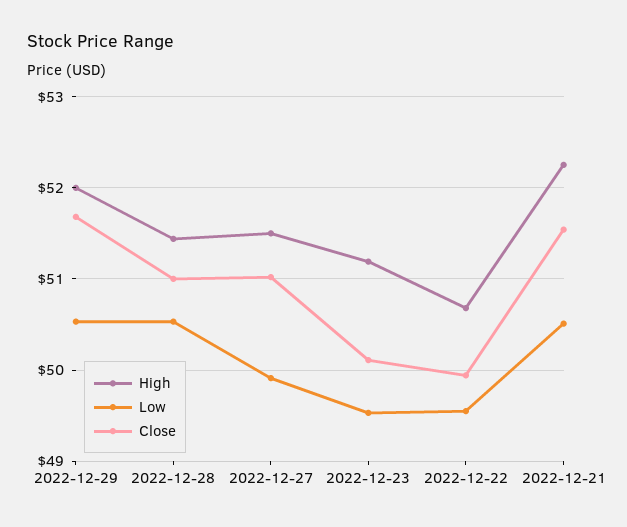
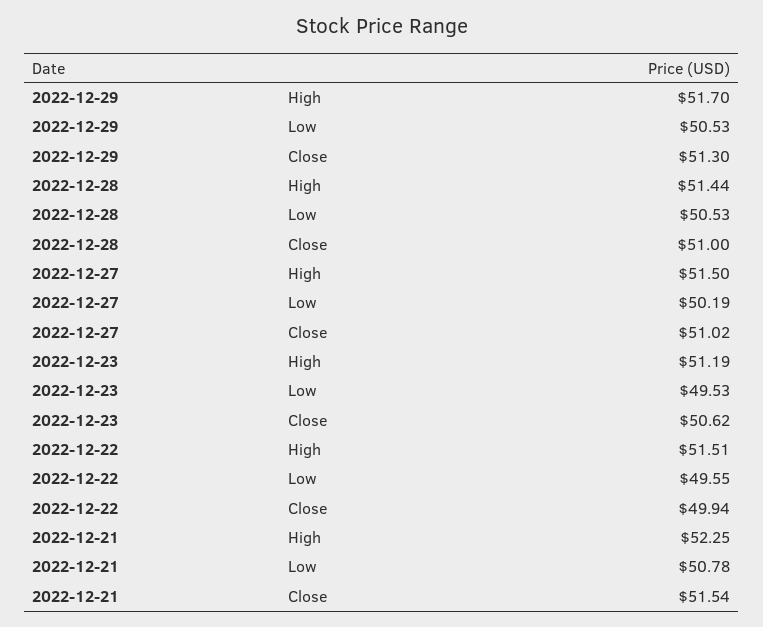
High, 2022-12-29: 52 -> 51.7
Close, 2022-12-29: 51.7 -> 51.3
Low, 2022-12-27: 49.9 -> 50.19
Close, 2022-12-23: 50.1 -> 50.62
High, 2022-12-22: 50.7 -> 51.51
Low, 2022-12-21: 50.5 -> 50.78

